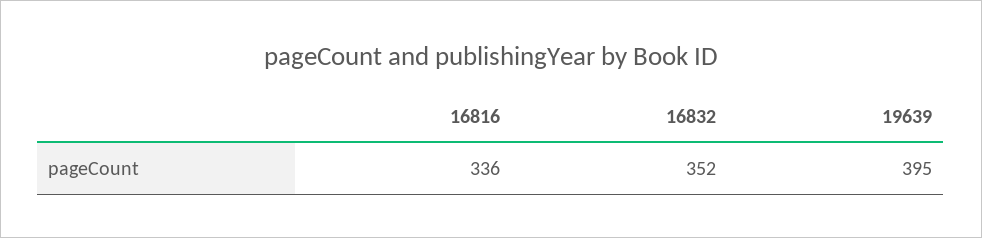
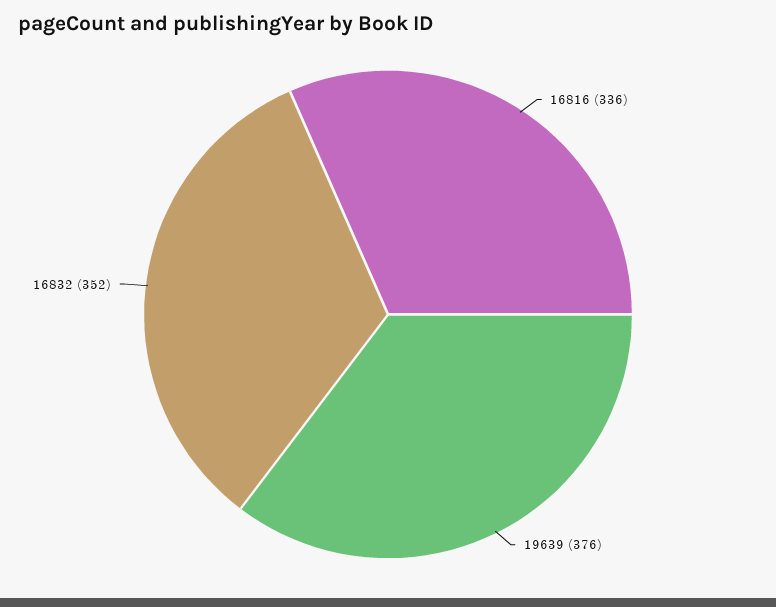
19639: 395 -> 376

